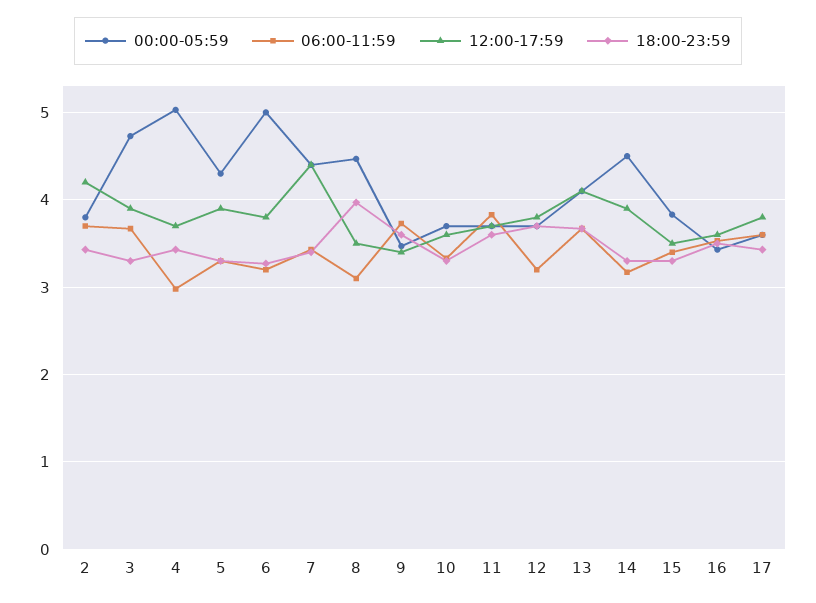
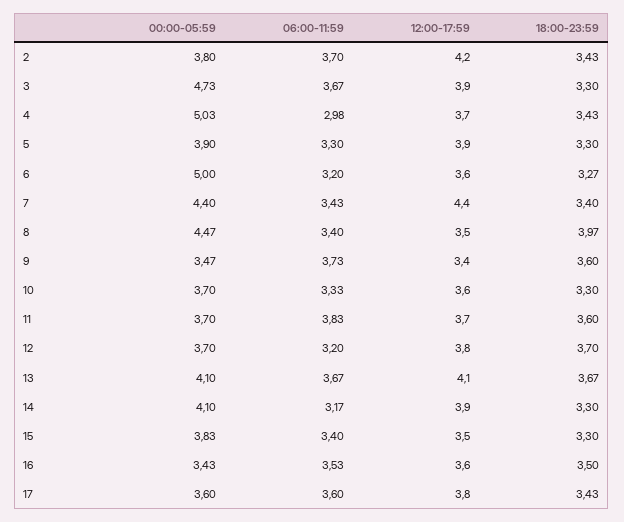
00:00-05:59, 5: 4.3 -> 3.9
12:00-17:59, 6: 3.8 -> 3.6
06:00-11:59, 8: 3.1 -> 3.4
00:00-05:59, 14: 4.5 -> 4.1

